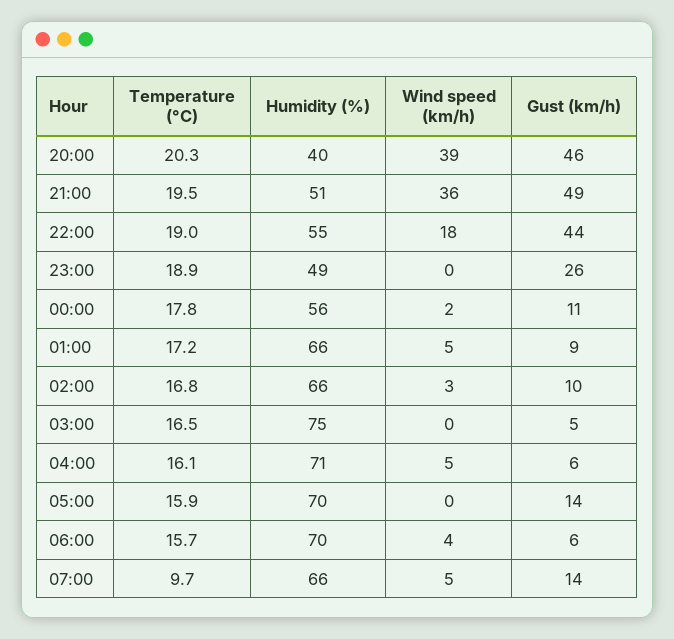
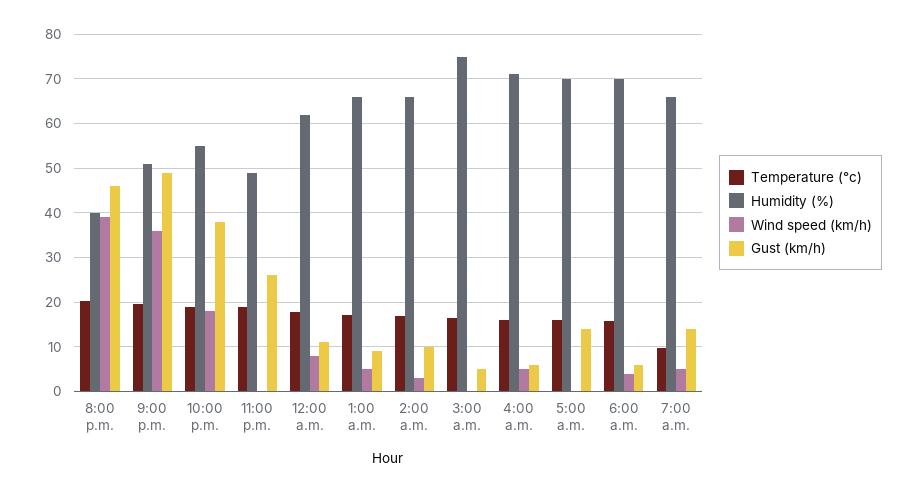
Gust (km/h), 22:00: 44 -> 38
Humidity (%), 00:00: 56 -> 62
Wind speed (km/h), 00:00: 2 -> 8

